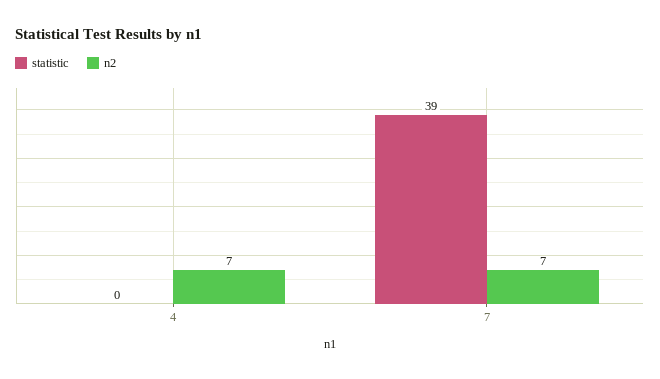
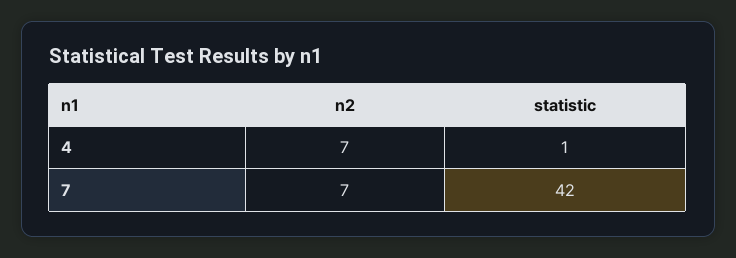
statistic, 4: 0 -> 1
statistic, 7: 39 -> 42

